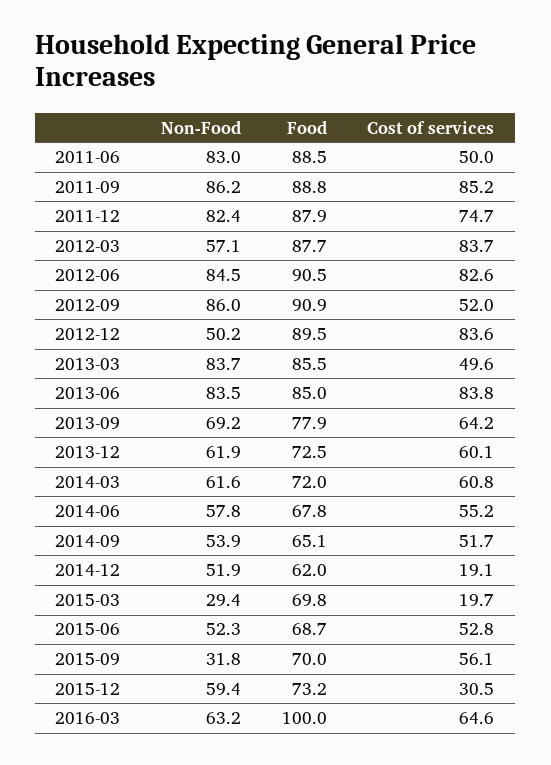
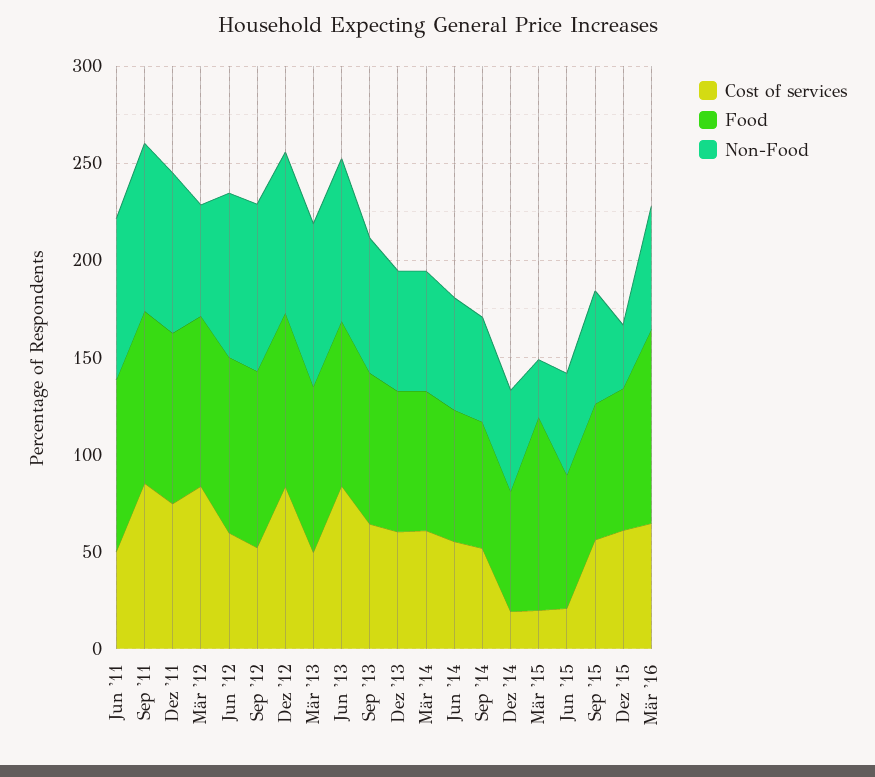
Cost of services, 2012-06: 82.6 -> 60
Non-Food, 2012-12: 50.2 -> 80
Food, 2015-03: 69.8 -> 100
Cost of services, 2015-06: 52.8 -> 20
Non-Food, 2015-09: 31.8 -> 60
Non-Food, 2015-12: 59.4 -> 30
Cost of services, 2015-12: 30.5 -> 60

